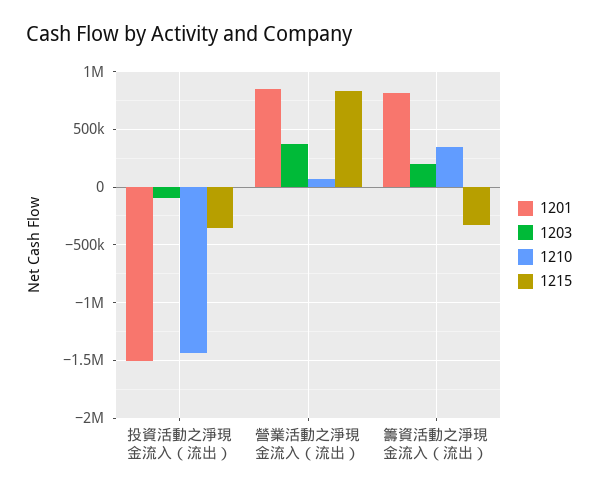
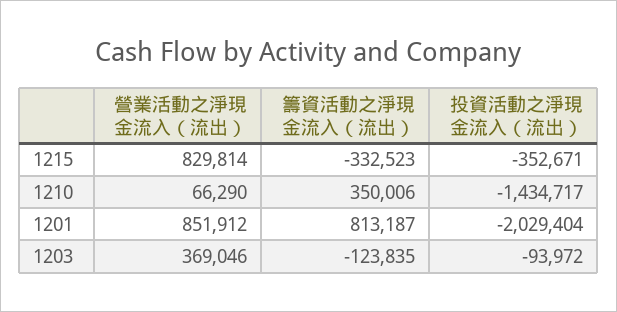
1201, 投資活動之淨現金流入（流出）: -1500000 -> -2029404
1203, 籌資活動之淨現金流入（流出）: 200000 -> -123835

